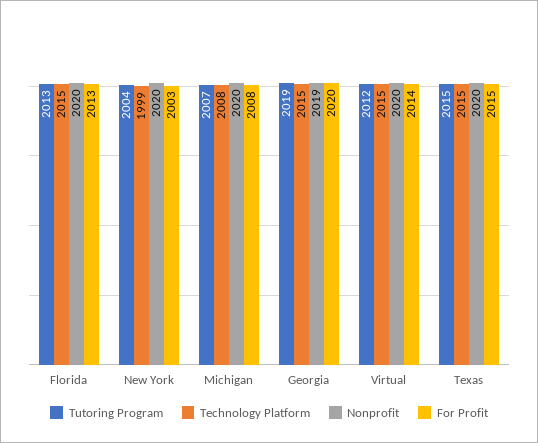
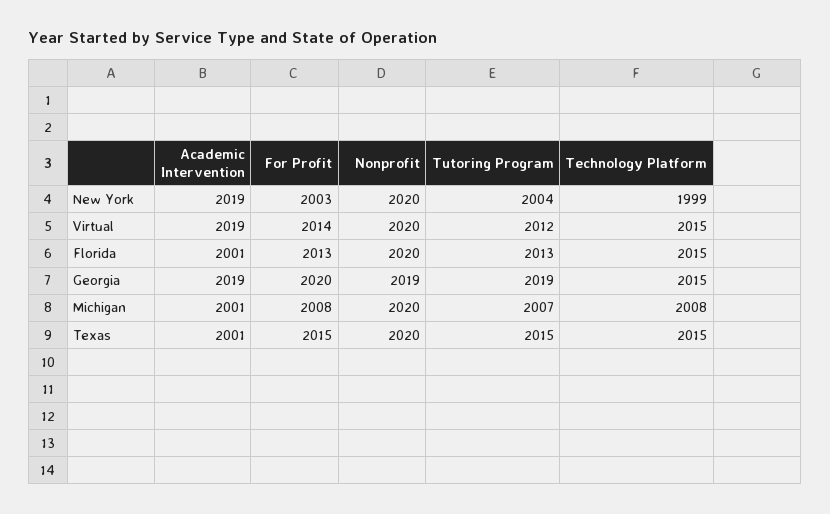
Academic Intervention, New York: none -> 2019
Academic Intervention, Virtual: none -> 2019
Academic Intervention, Florida: none -> 2001
Academic Intervention, Georgia: none -> 2019
Academic Intervention, Michigan: none -> 2001
Academic Intervention, Texas: none -> 2001

